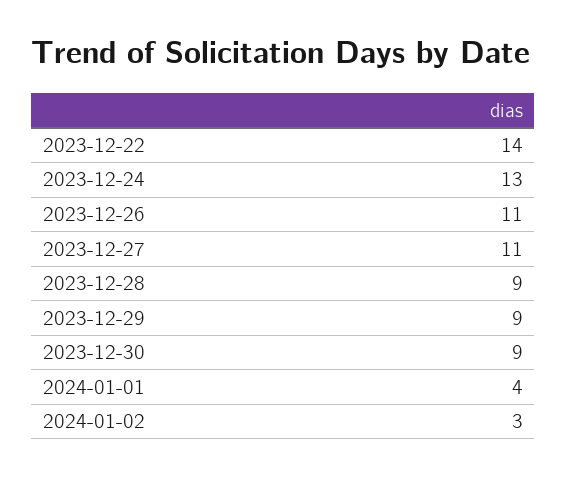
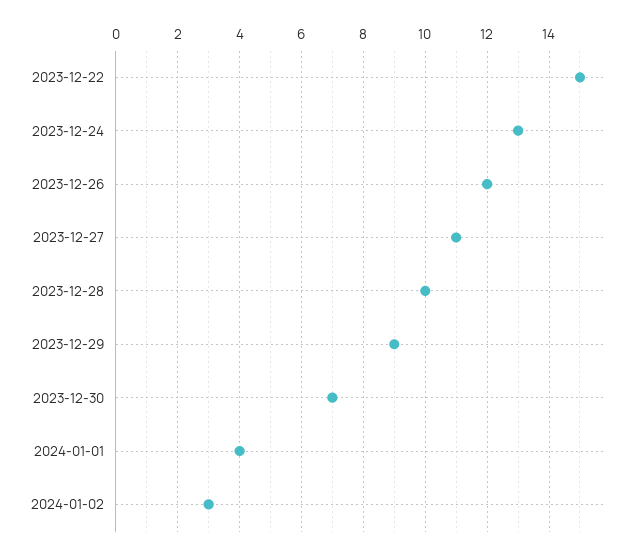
2023-12-22: 14 -> 15
2023-12-26: 11 -> 12
2023-12-28: 9 -> 10
2023-12-30: 9 -> 7

